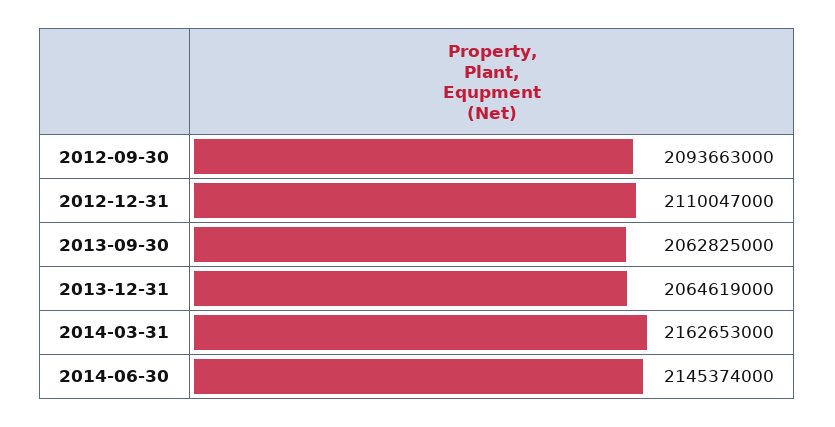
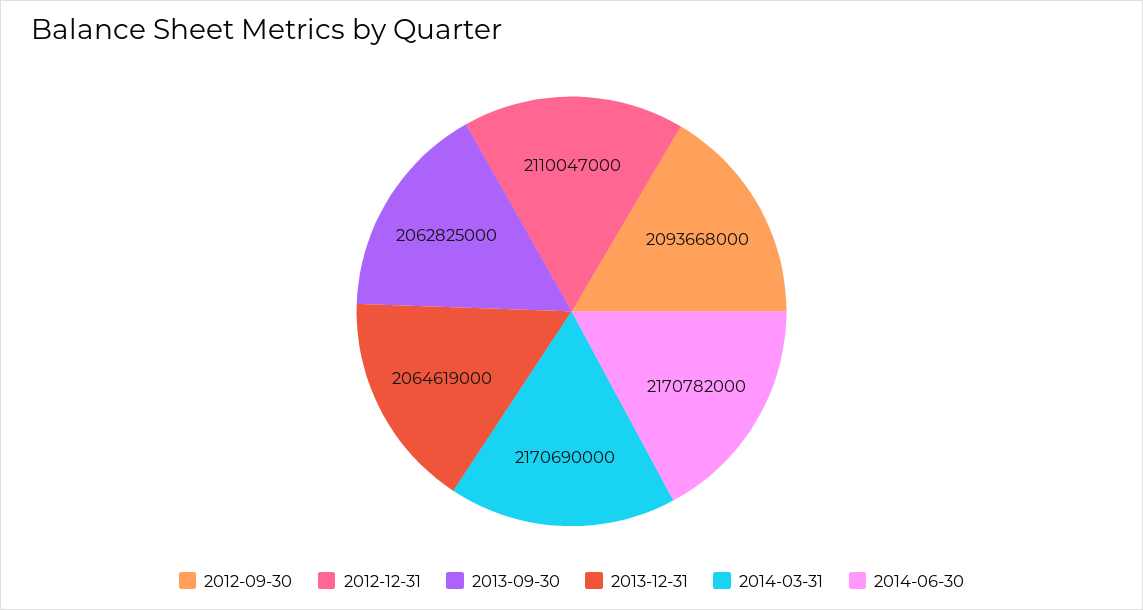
2012-09-30: 2093663000 -> 2093668000
2014-03-31: 2162653000 -> 2170690000
2014-06-30: 2145374000 -> 2170782000

